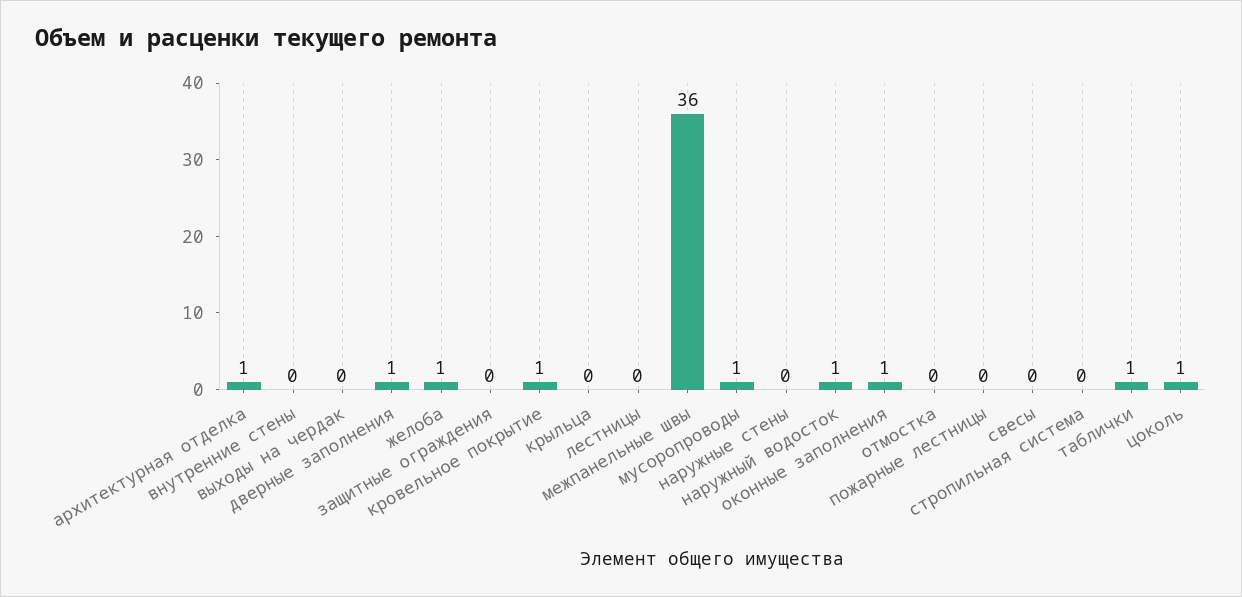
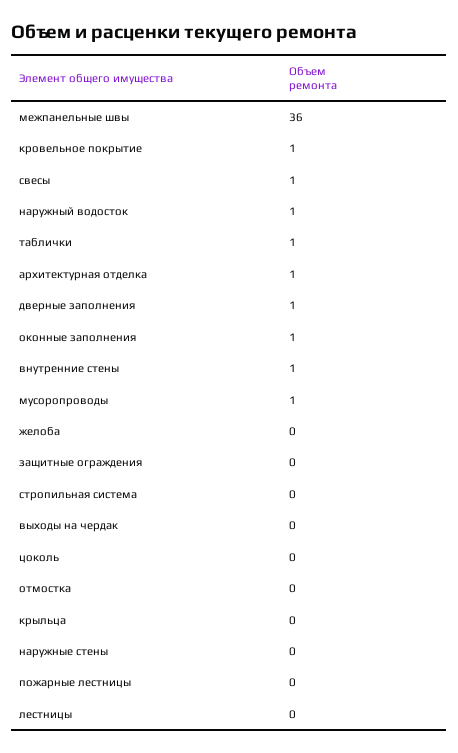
внутренние стены: 0 -> 1
желоба: 1 -> 0
свесы: 0 -> 1
цоколь: 1 -> 0

